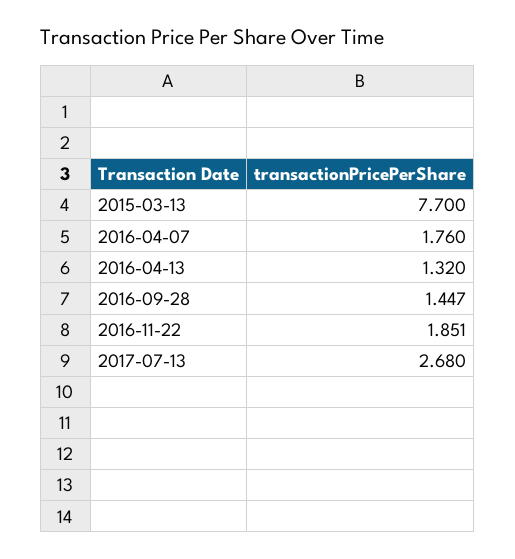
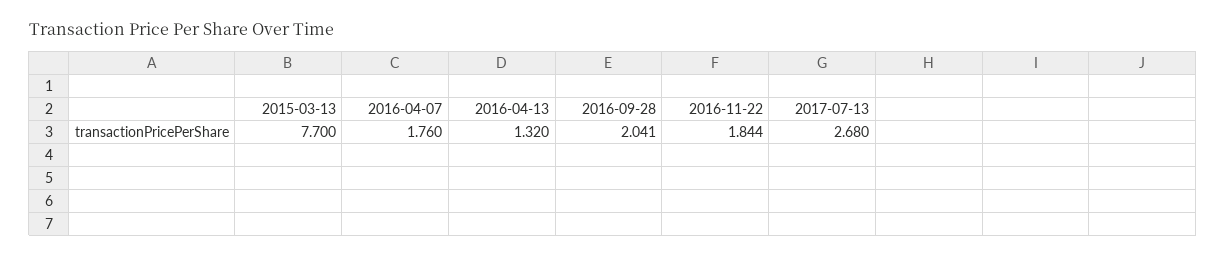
2016-09-28: 1.447 -> 2.041
2016-11-22: 1.851 -> 1.844

